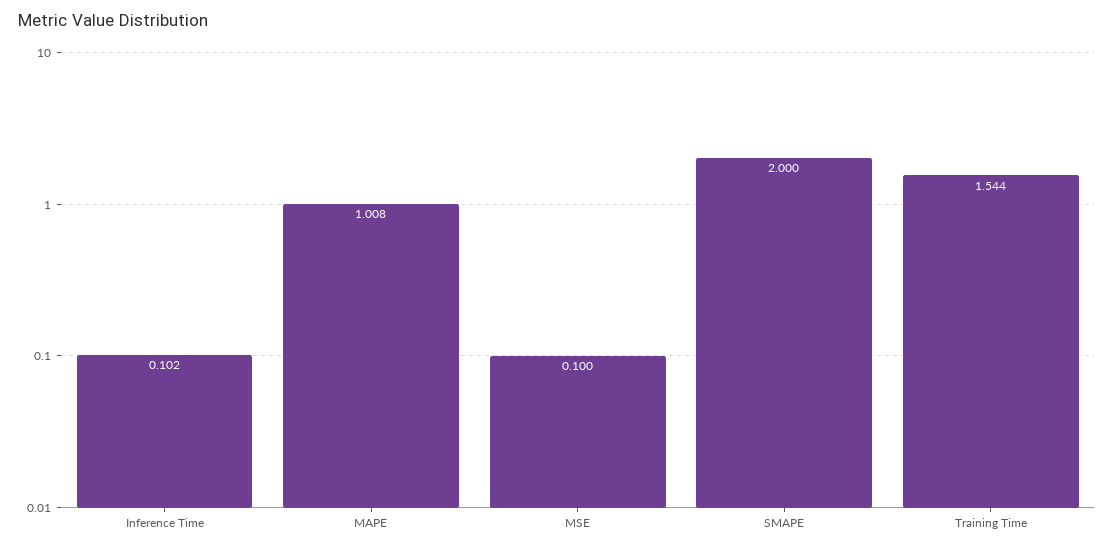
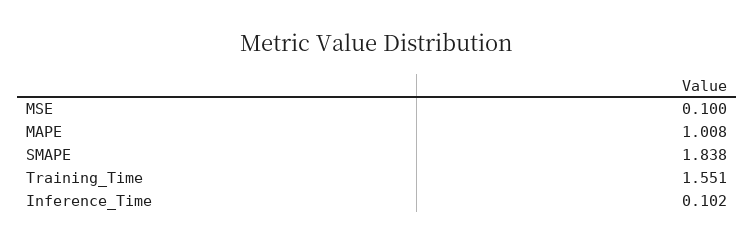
SMAPE: 2 -> 1.838
Training Time: 1.544 -> 1.551

